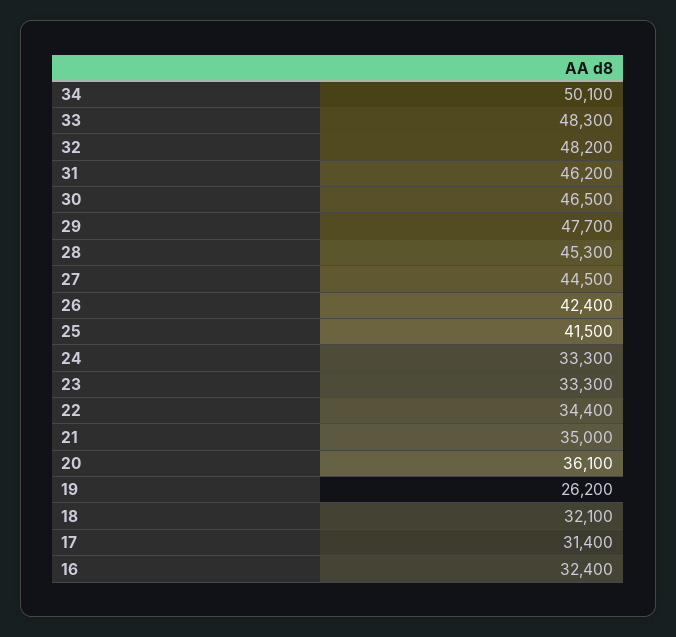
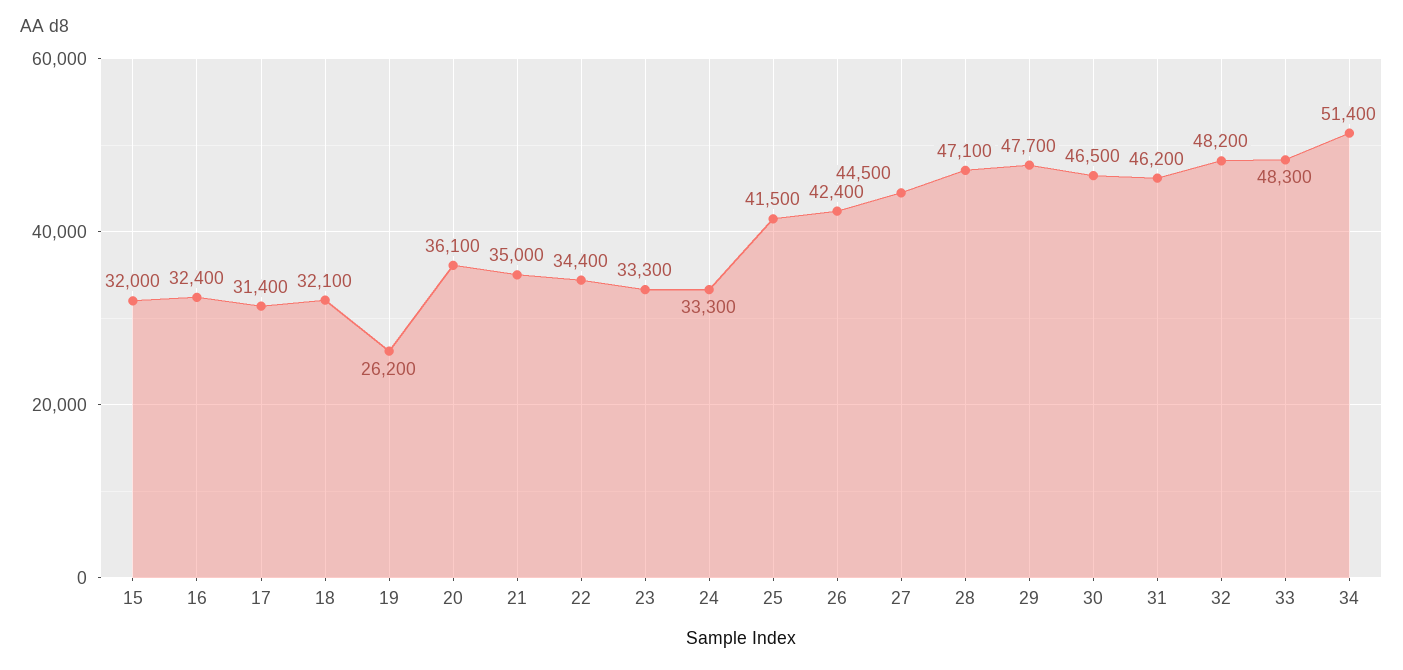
34: 50100 -> 51400
28: 45300 -> 47100
15: none -> 32000

